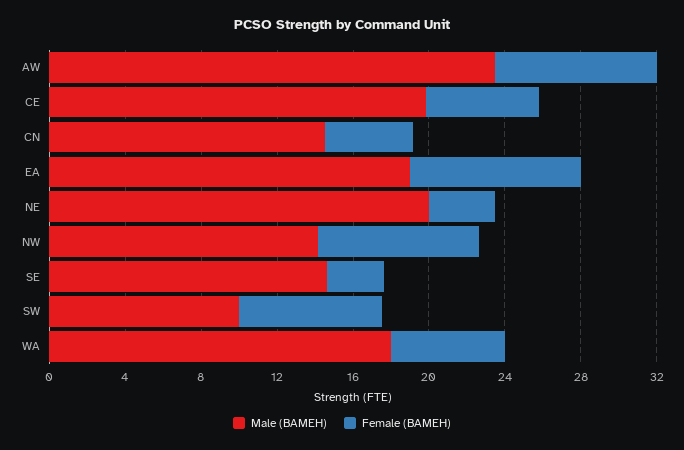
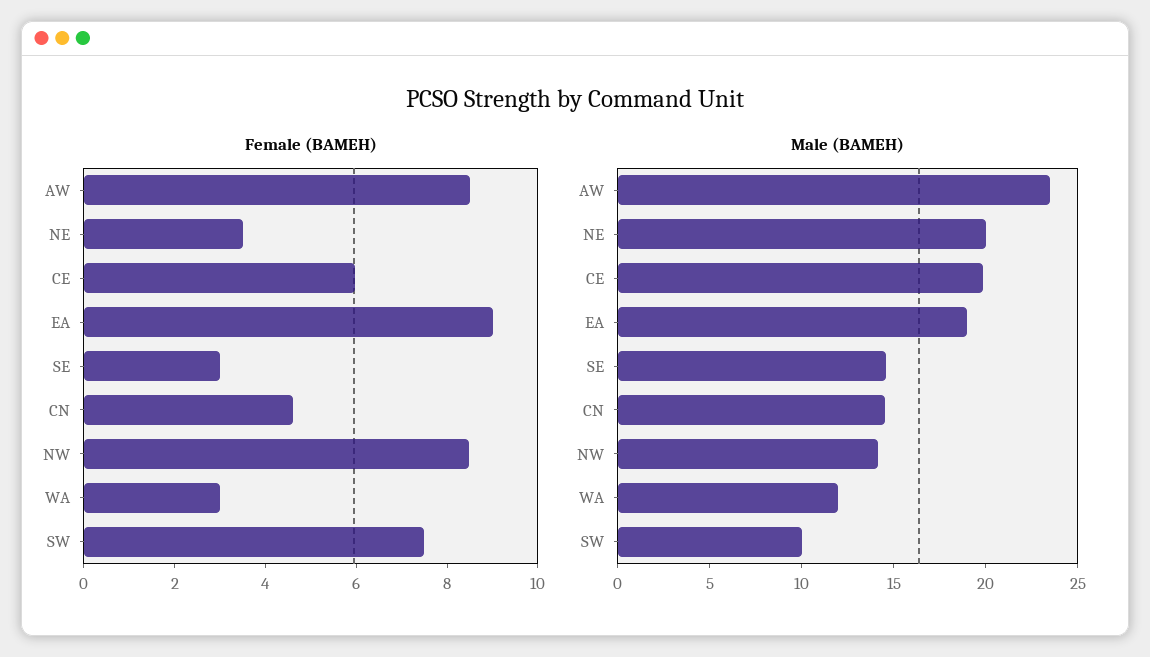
Male (BAMEH), WA: 18 -> 12
Female (BAMEH), WA: 6 -> 3

